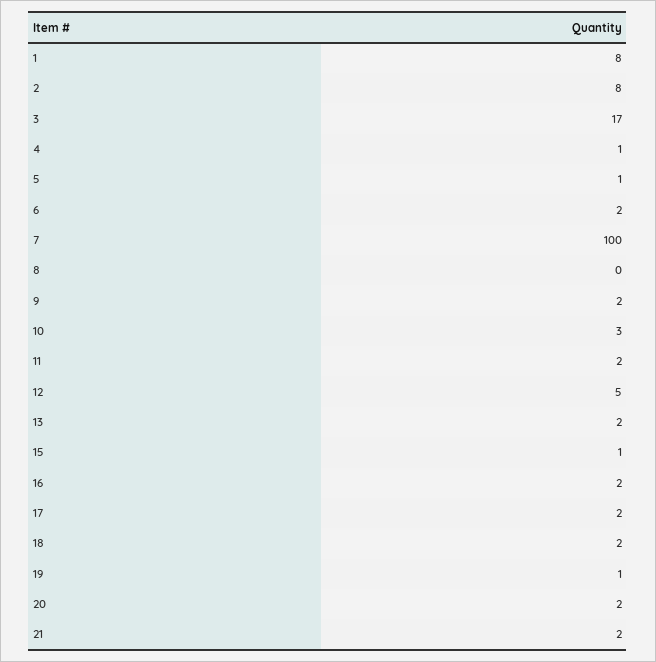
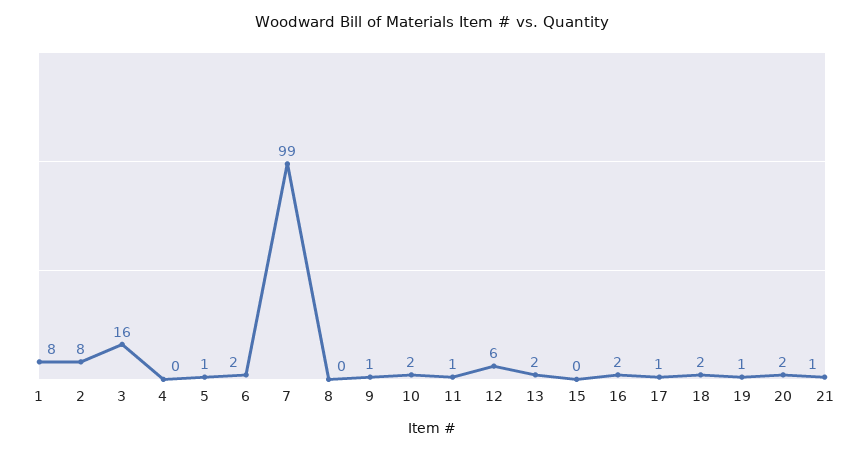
3: 17 -> 16
4: 1 -> 0
7: 100 -> 99
9: 2 -> 1
10: 3 -> 2
11: 2 -> 1
12: 5 -> 6
15: 1 -> 0
17: 2 -> 1
21: 2 -> 1

